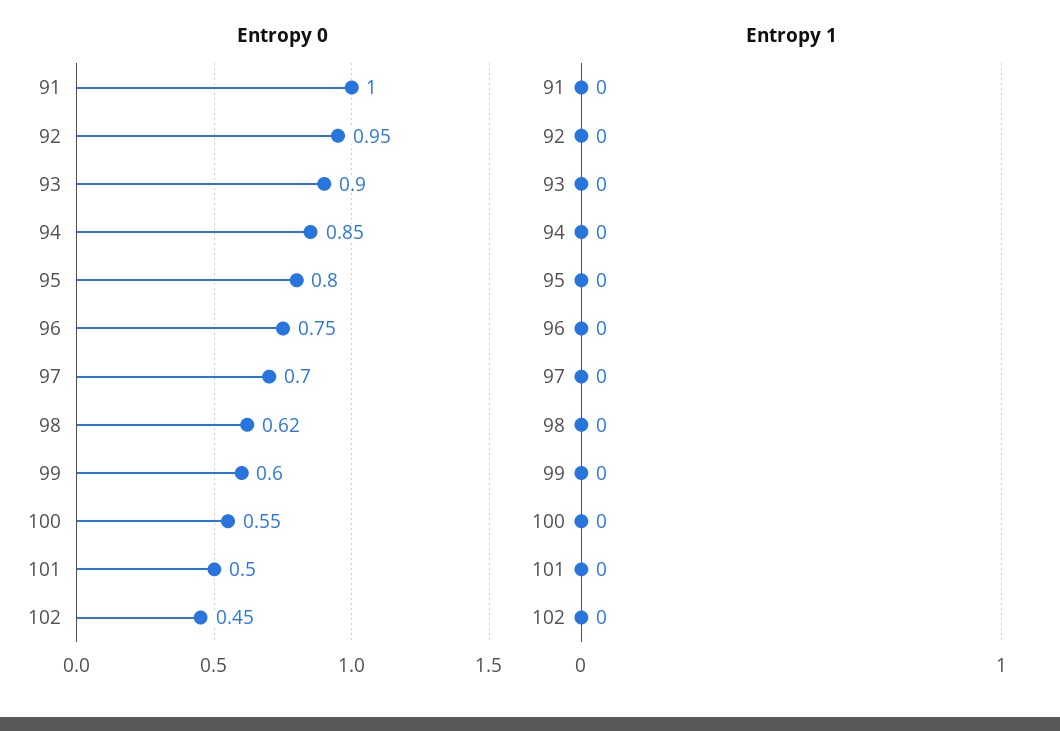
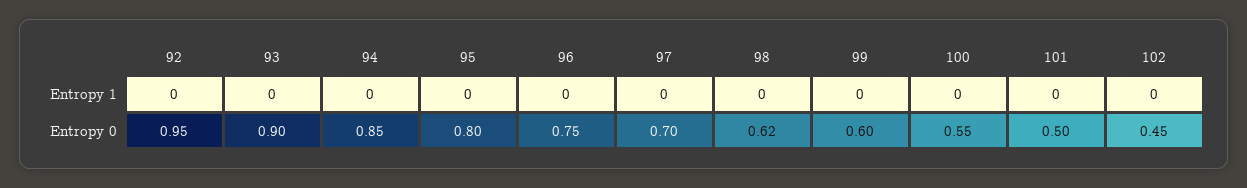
Entropy 0, 91: 1 -> none
Entropy 1, 91: 0 -> none

